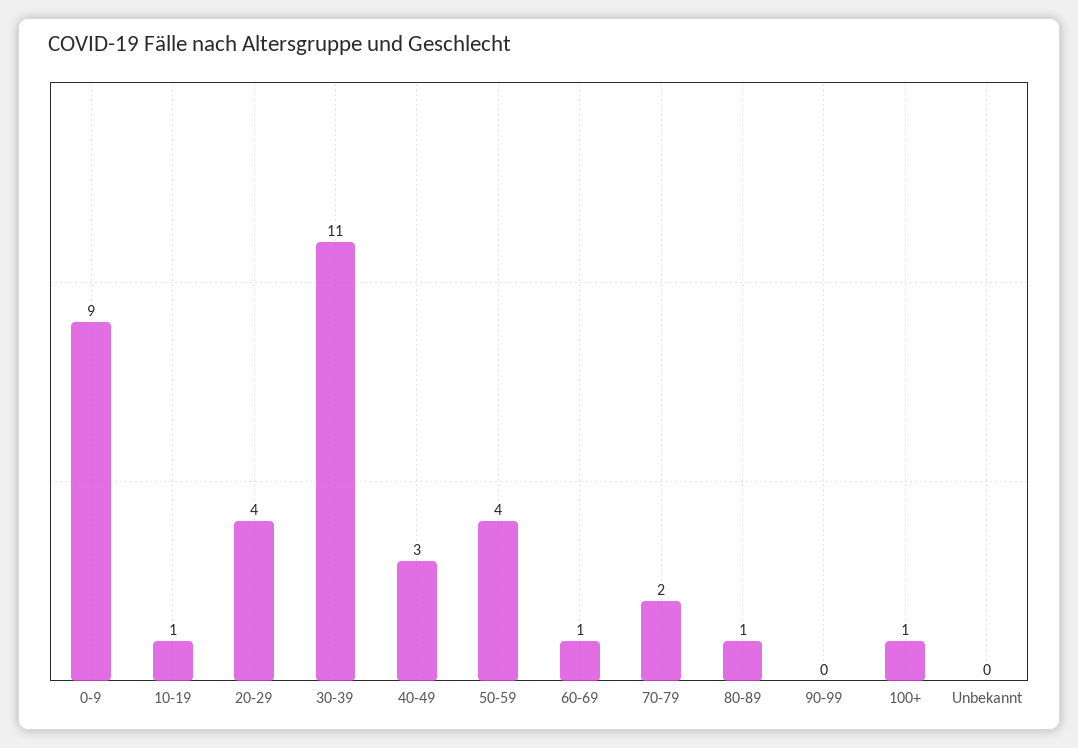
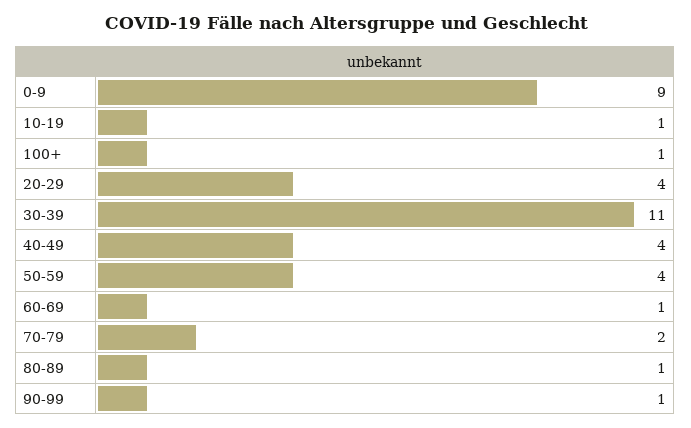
40-49: 3 -> 4
90-99: 0 -> 1
Unbekannt: 0 -> none

